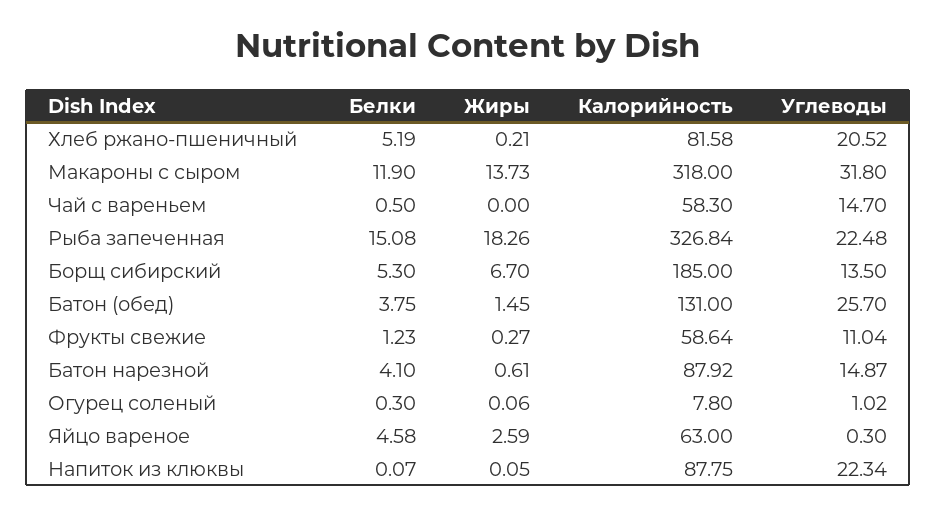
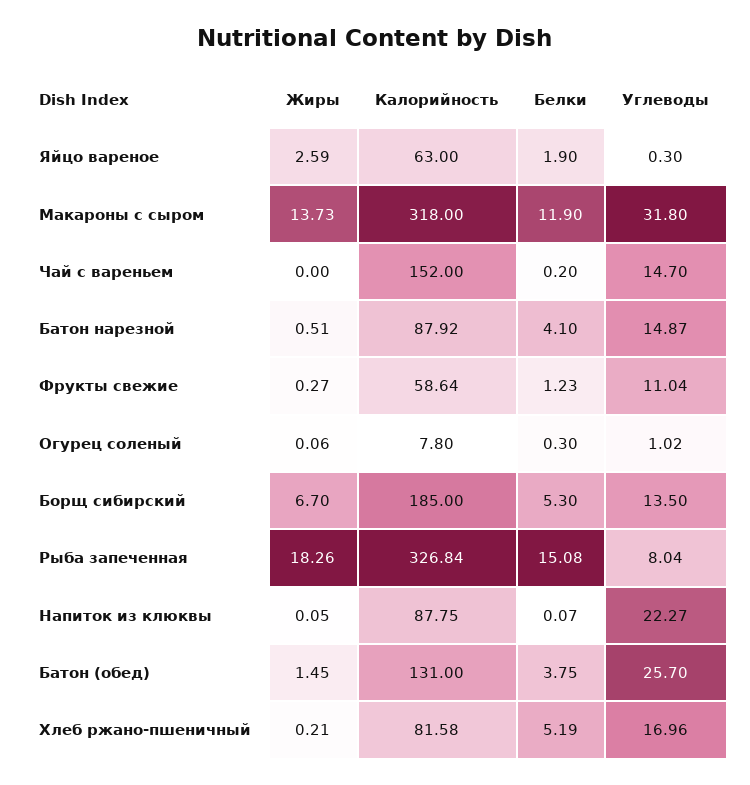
Углеводы, Хлеб ржано-пшеничный: 20.52 -> 16.96
Белки, Чай с вареньем: 0.5 -> 0.2
Калорийность, Чай с вареньем: 58.3 -> 152
Углеводы, Рыба запеченная: 22.48 -> 8.04
Жиры, Батон нарезной: 0.61 -> 0.51
Белки, Яйцо вареное: 4.58 -> 1.9
Углеводы, Напиток из клюквы: 22.34 -> 22.27

